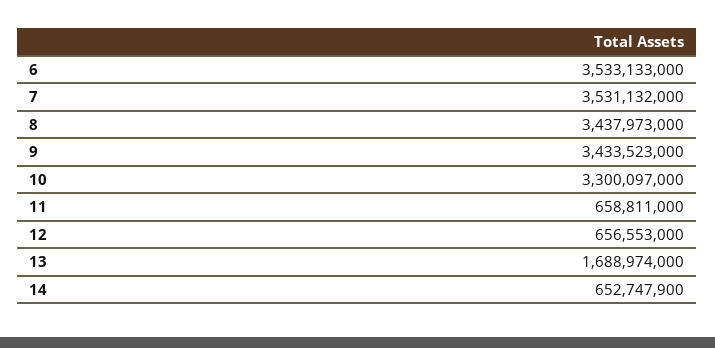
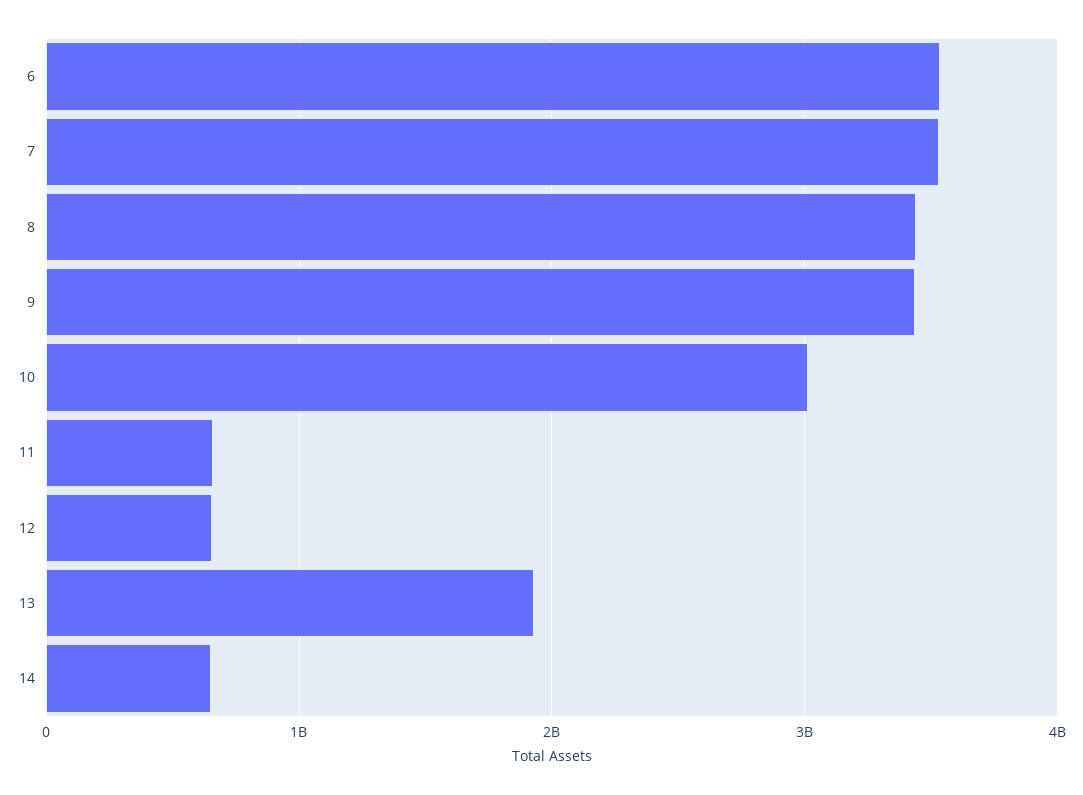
10: 3300097000 -> 3000000000
13: 1688974000 -> 1900000000

